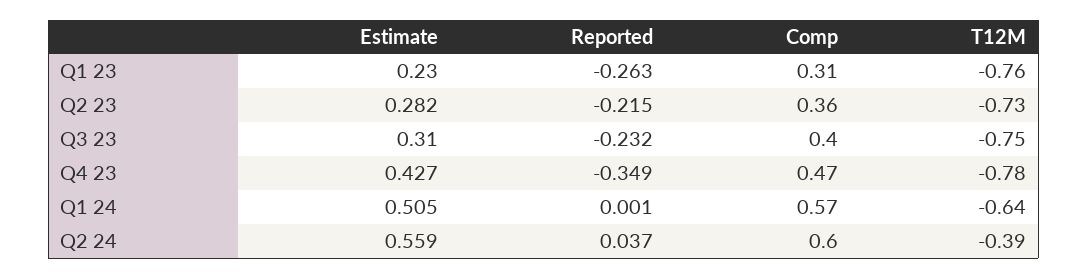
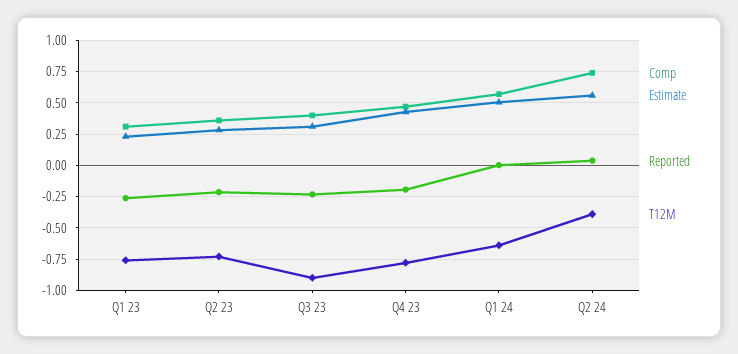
T12M, Q3 23: -0.75 -> -0.9
Reported, Q4 23: -0.349 -> -0.2
Comp, Q2 24: 0.6 -> 0.75

